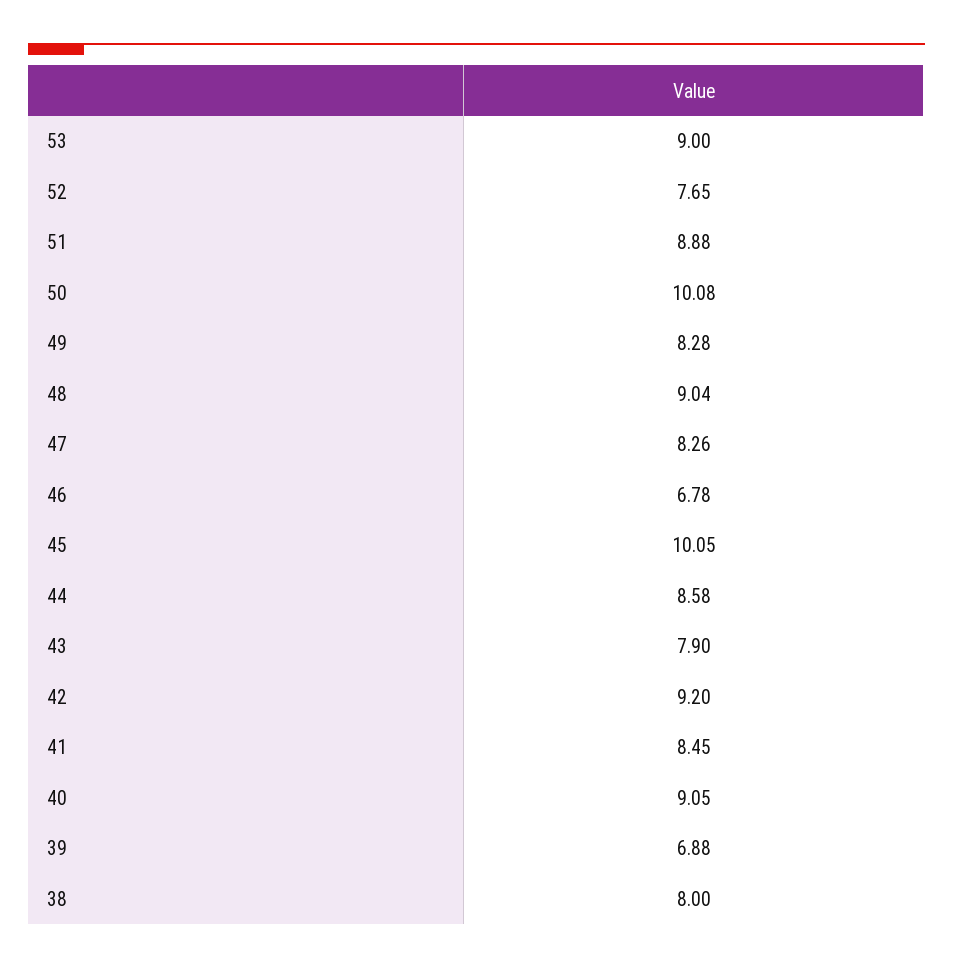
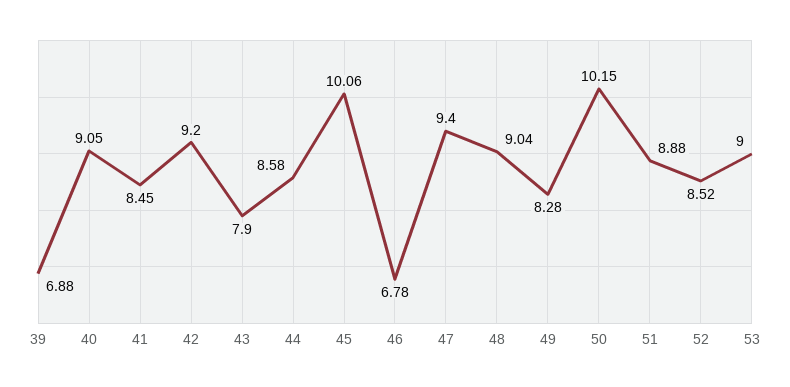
52: 7.65 -> 8.52
50: 10.08 -> 10.15
47: 8.26 -> 9.4
45: 10.05 -> 10.06
38: 8 -> none

